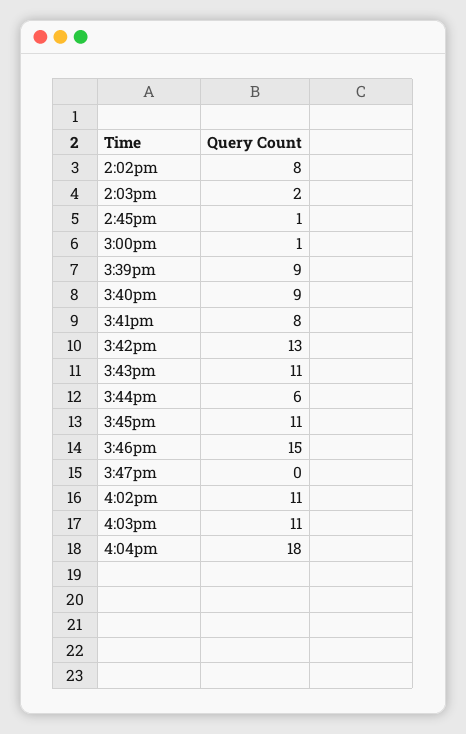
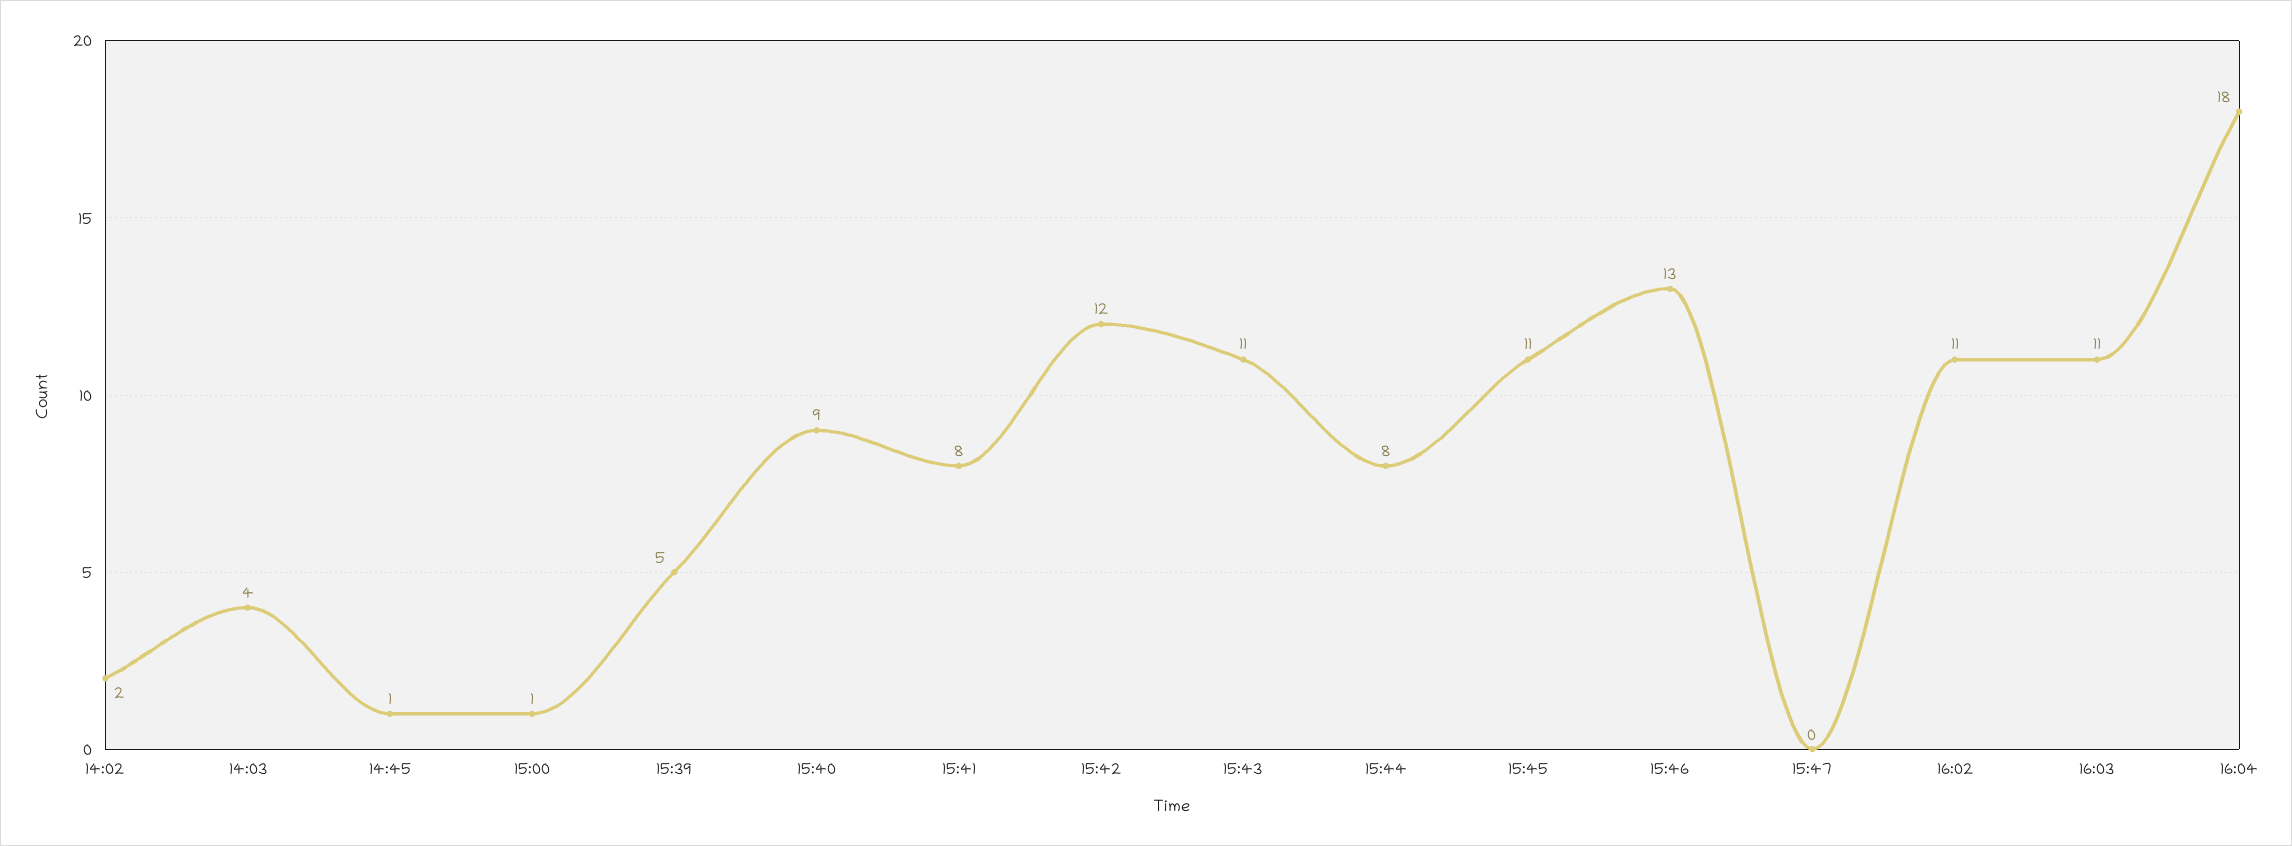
2:02pm: 8 -> 2
2:03pm: 2 -> 4
3:39pm: 9 -> 5
3:42pm: 13 -> 12
3:44pm: 6 -> 8
3:46pm: 15 -> 13

